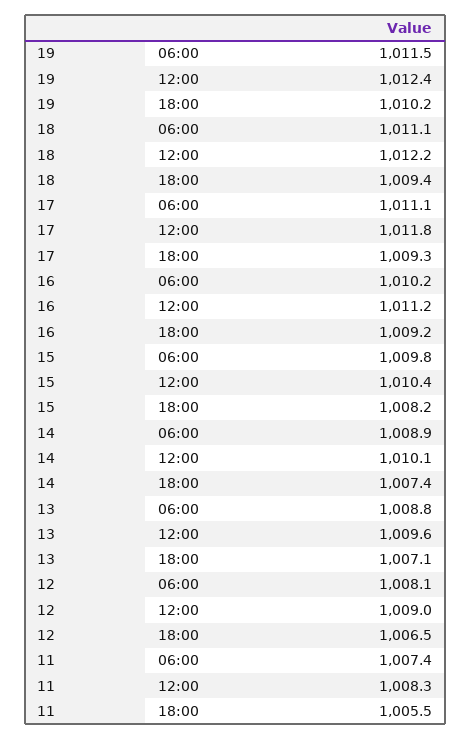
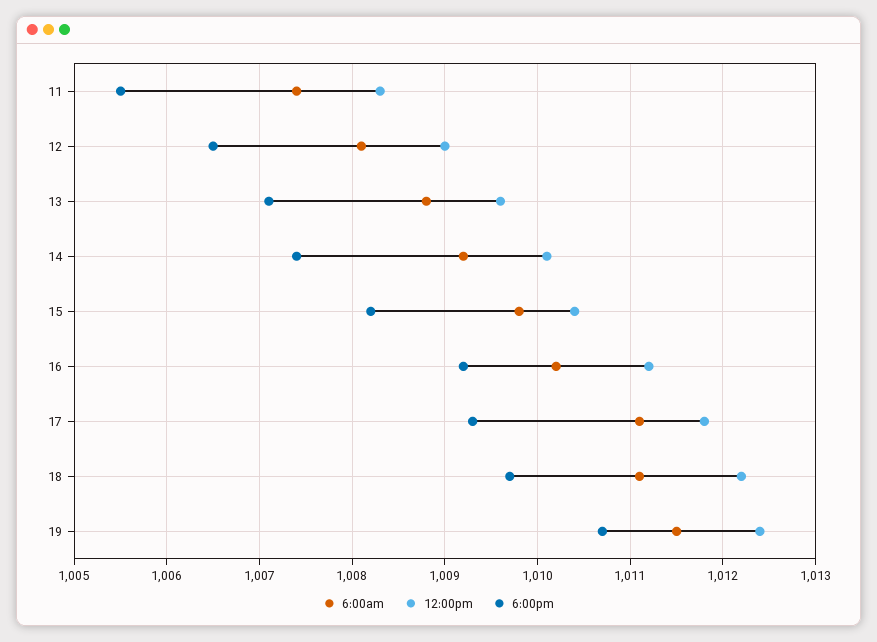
18:00, 19: 1010.2 -> 1010.7
18:00, 18: 1009.4 -> 1009.7
06:00, 14: 1008.9 -> 1009.2

